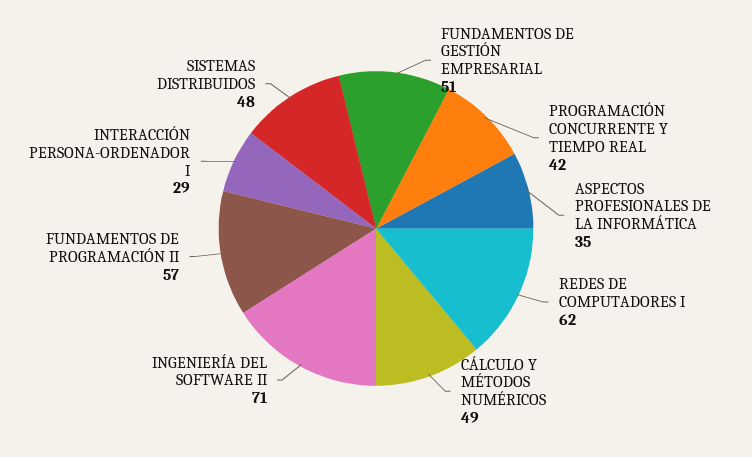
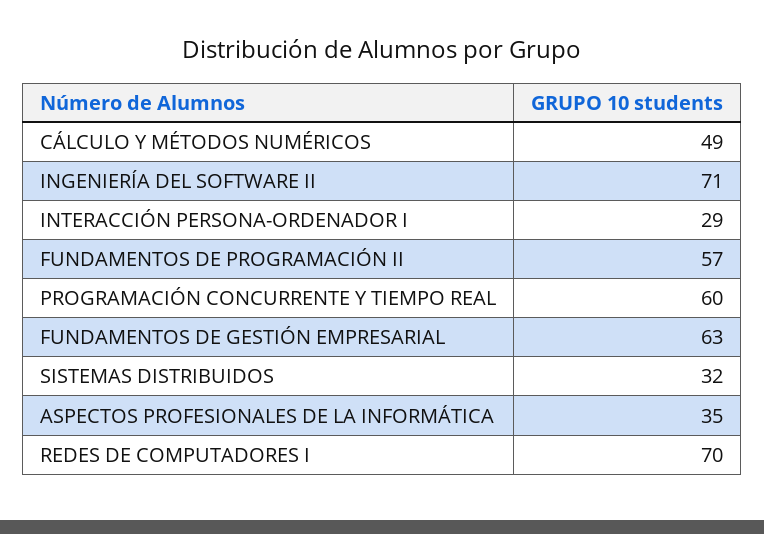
FUNDAMENTOS DE GESTIÓN EMPRESARIAL: 51 -> 63
PROGRAMACIÓN CONCURRENTE Y TIEMPO REAL: 42 -> 60
REDES DE COMPUTADORES I: 62 -> 70
SISTEMAS DISTRIBUIDOS: 48 -> 32

